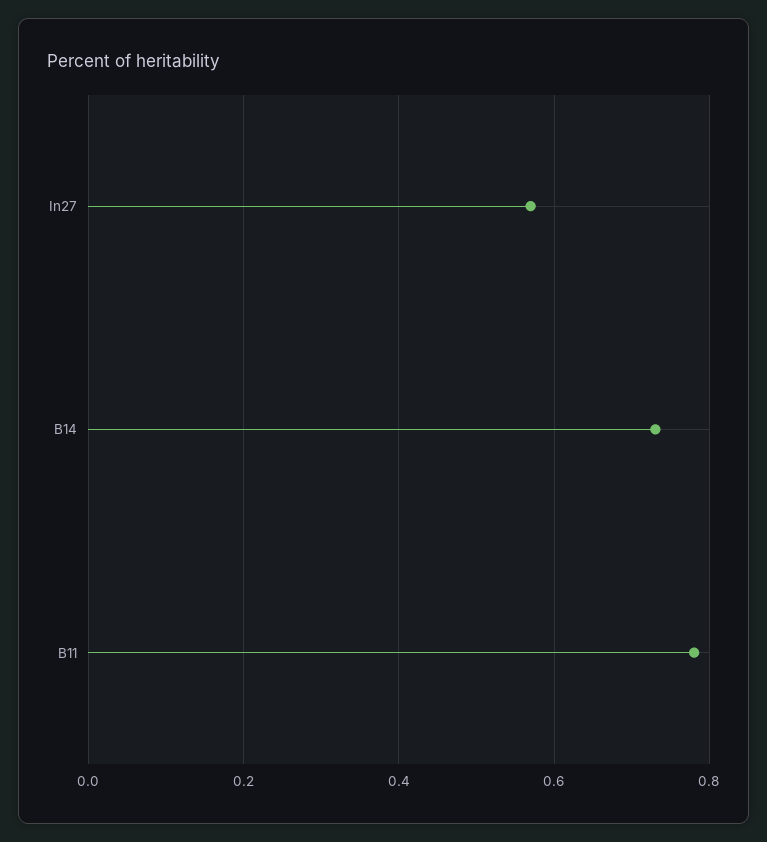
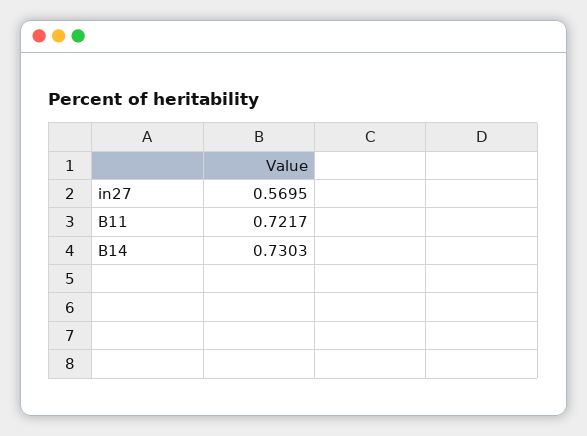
B11: 0.78 -> 0.7217

